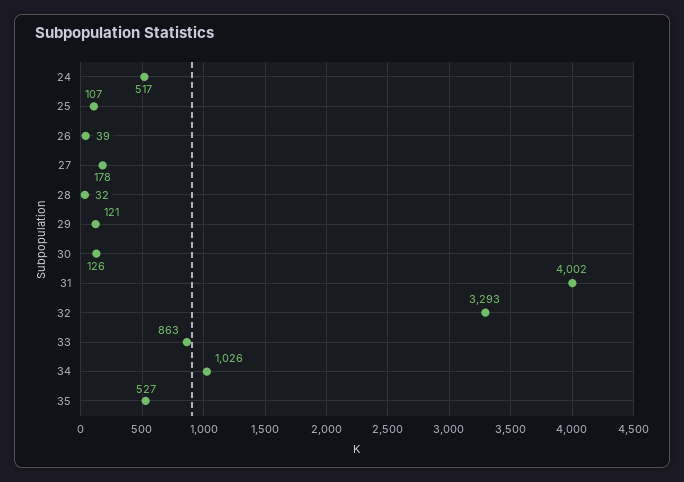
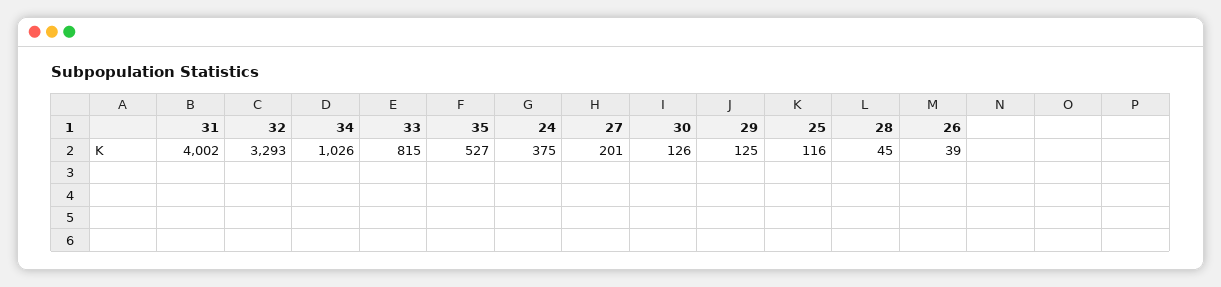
24: 517 -> 375
25: 107 -> 116
27: 178 -> 201
28: 32 -> 45
29: 121 -> 125
33: 863 -> 815

